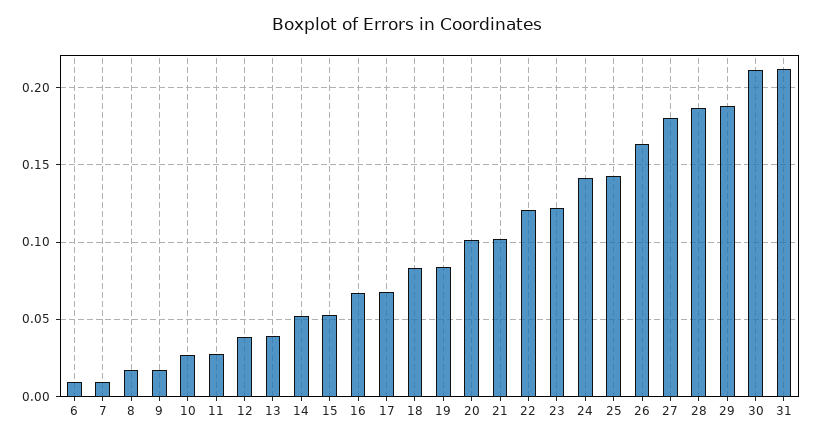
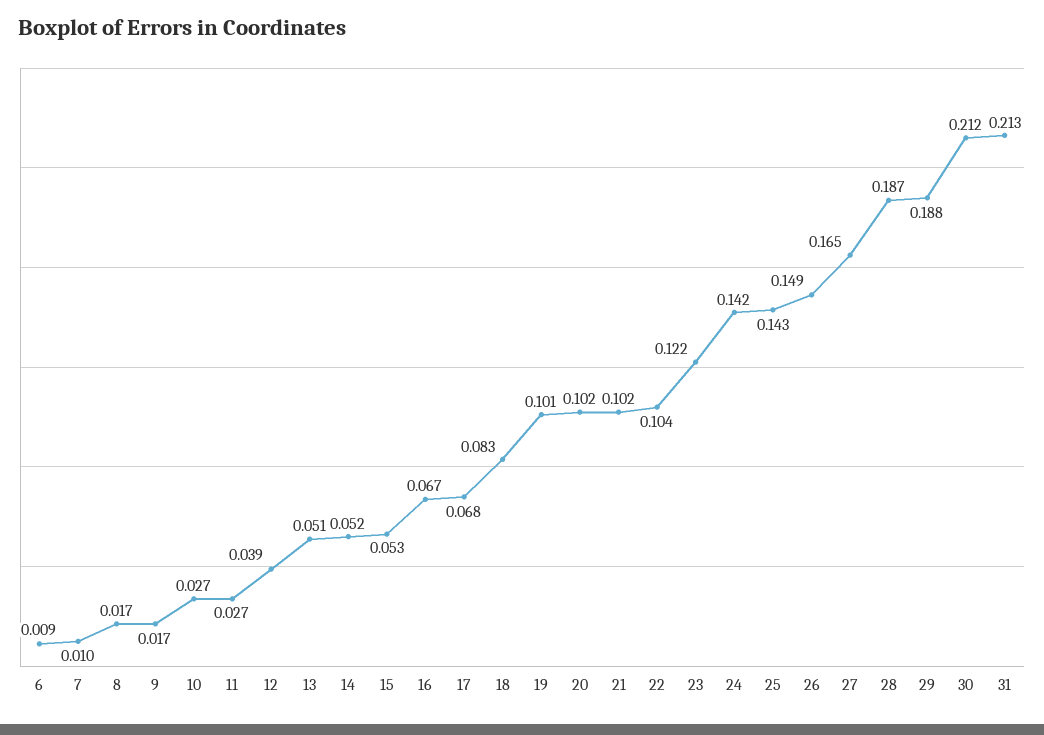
13: 0.04 -> 0.051
19: 0.085 -> 0.101
22: 0.12 -> 0.104
26: 0.165 -> 0.149
27: 0.18 -> 0.165

